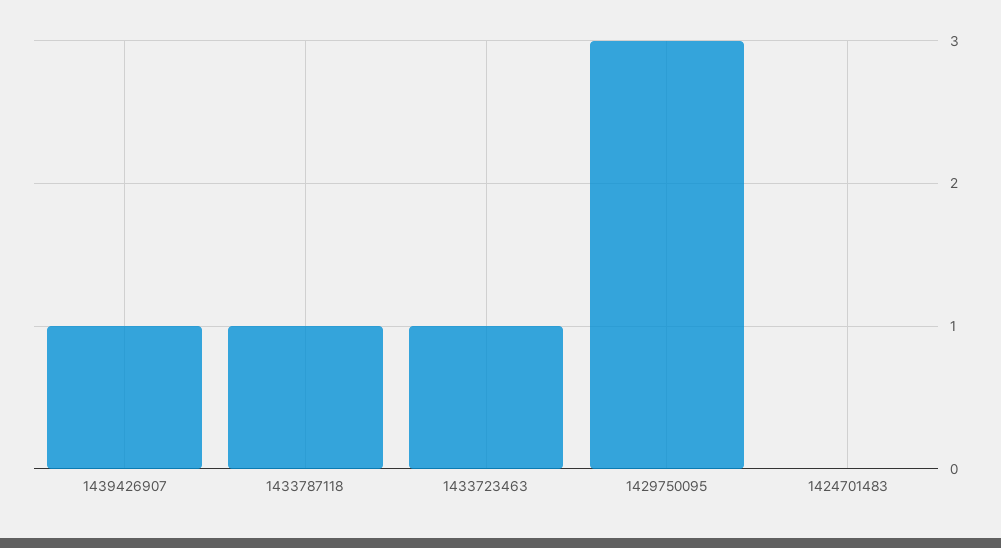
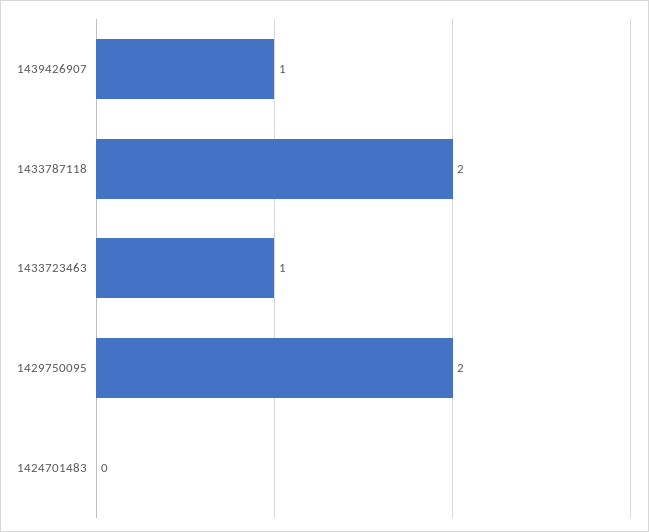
1433787118: 1 -> 2
1429750095: 3 -> 2

